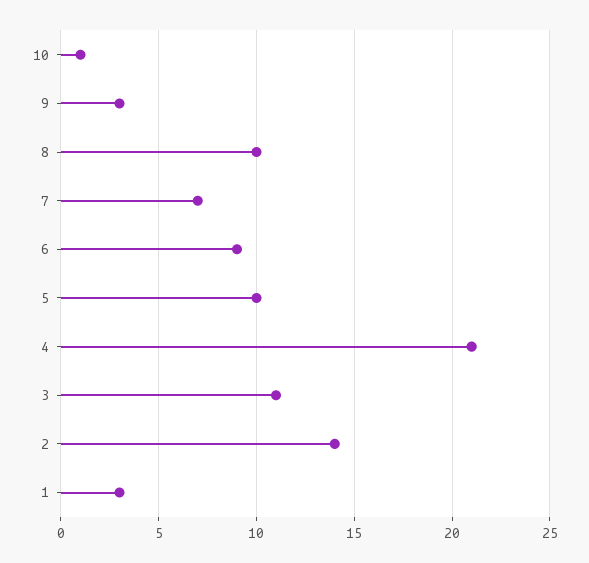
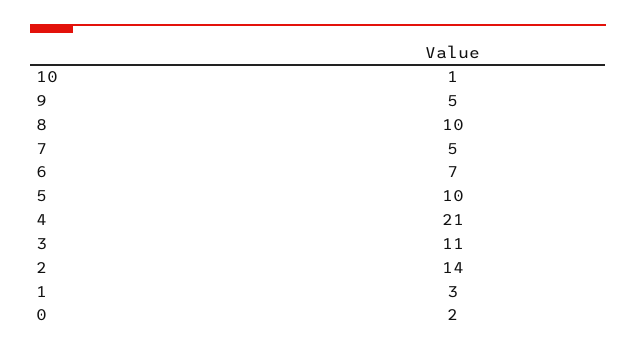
9: 3 -> 5
7: 7 -> 5
6: 9 -> 7
0: none -> 2

